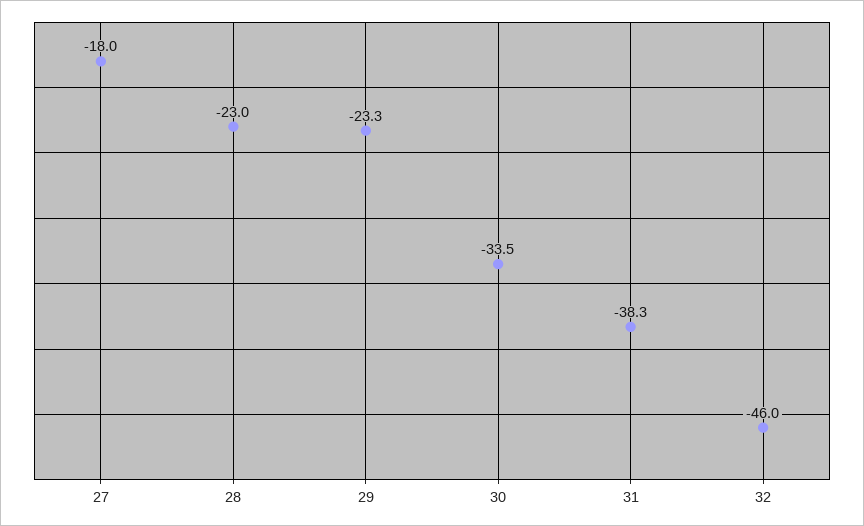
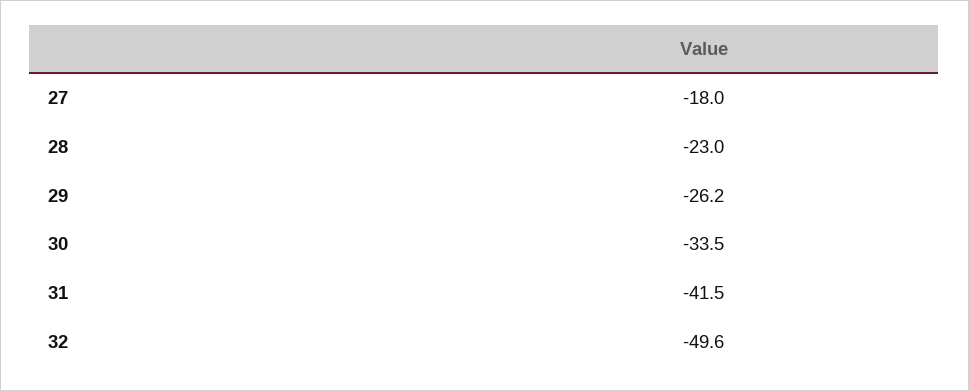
29: -23.3 -> -26.2
31: -38.3 -> -41.5
32: -46 -> -49.6

